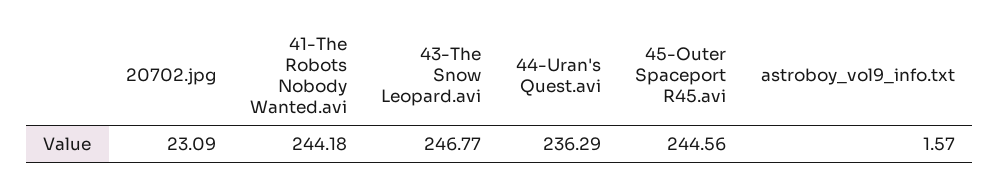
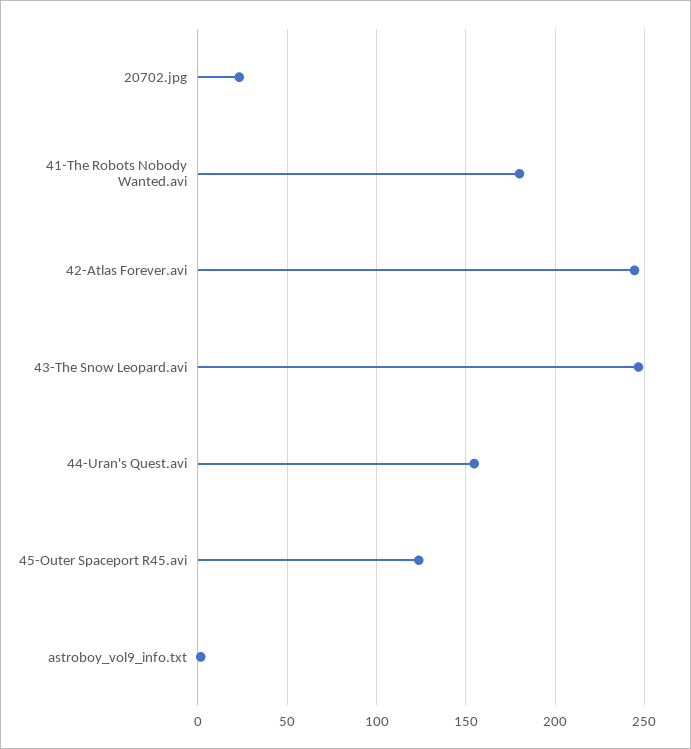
41-The Robots Nobody Wanted.avi: 244.18 -> 180
44-Uran's Quest.avi: 236.29 -> 155
45-Outer Spaceport R45.avi: 244.56 -> 125
42-Atlas Forever.avi: none -> 245

